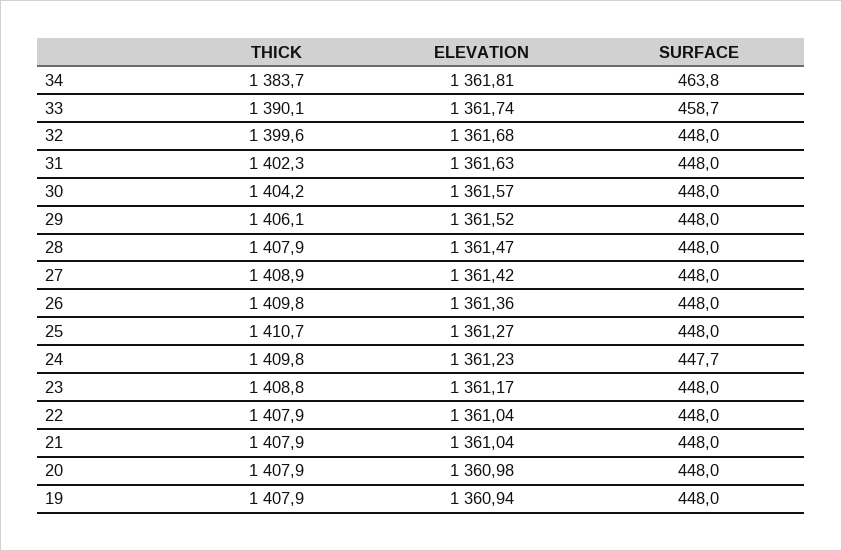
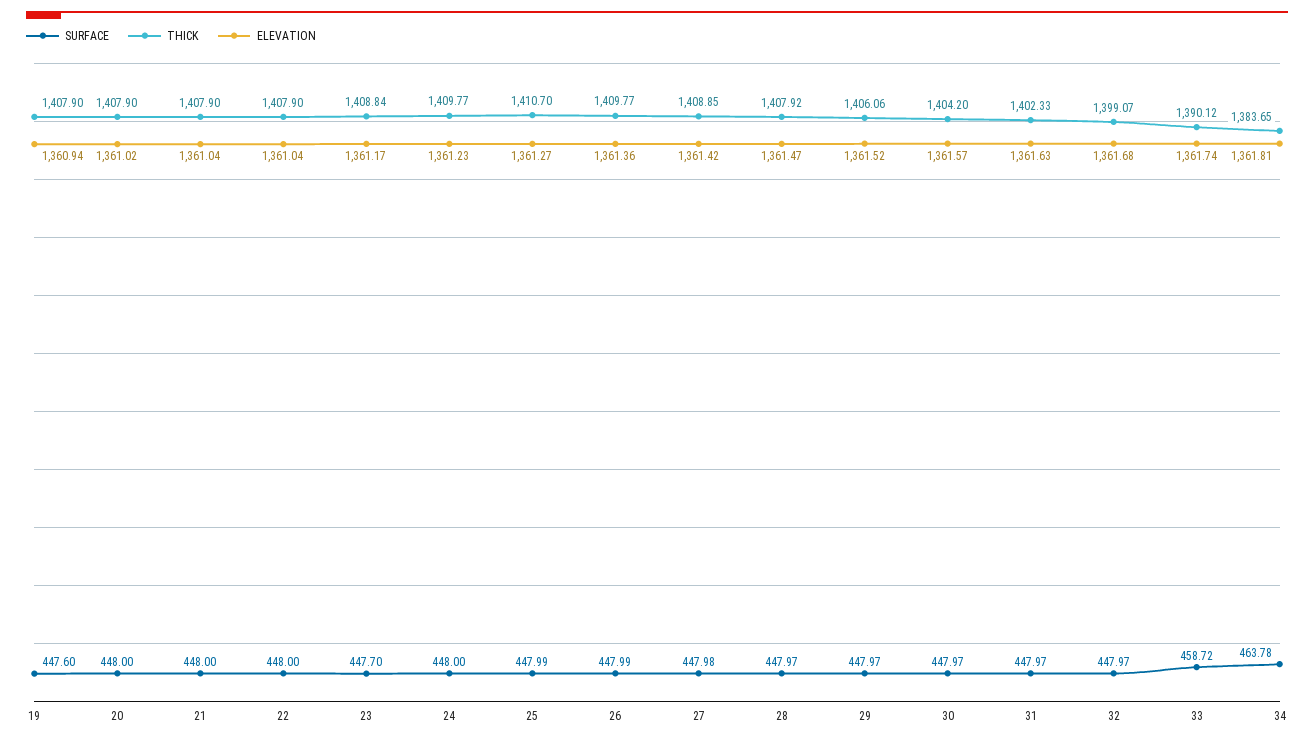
THICK, 32: 1399.6 -> 1399.07
SURFACE, 24: 447.7 -> 448
SURFACE, 23: 448 -> 447.7
ELEVATION, 20: 1360.98 -> 1361.02
SURFACE, 19: 448 -> 447.6

